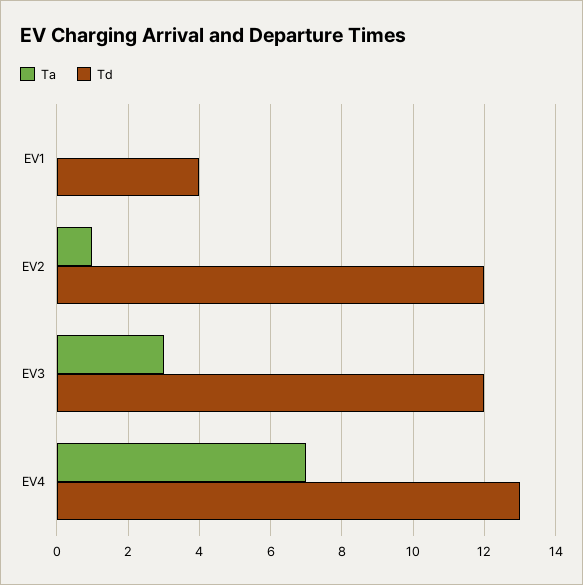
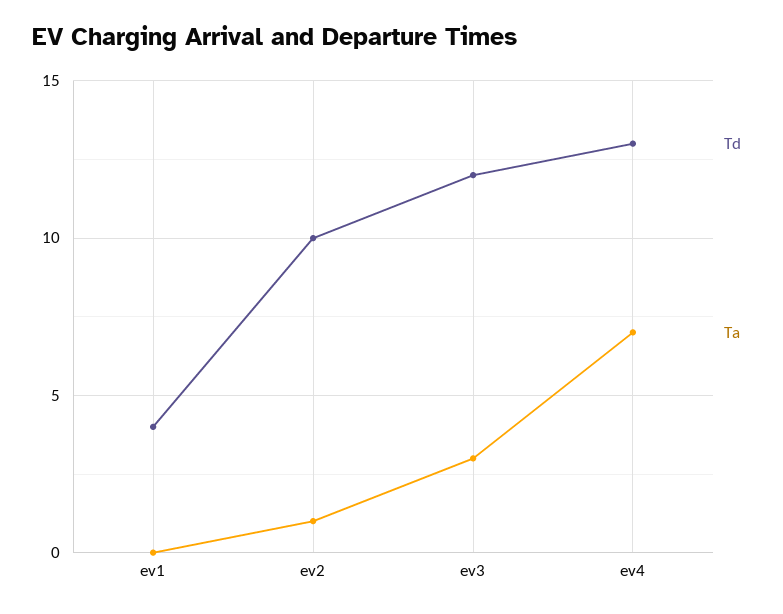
Td, EV2: 12 -> 10

